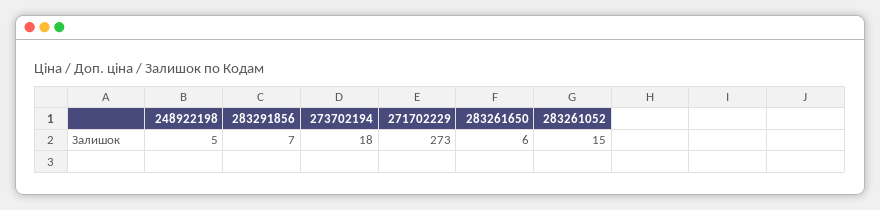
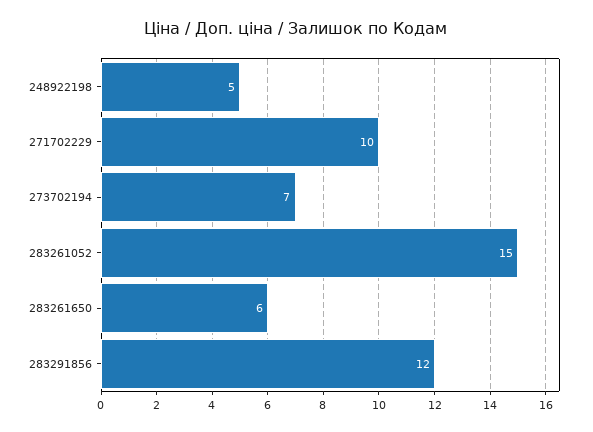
283291856: 7 -> 12
273702194: 18 -> 7
271702229: 273 -> 10

